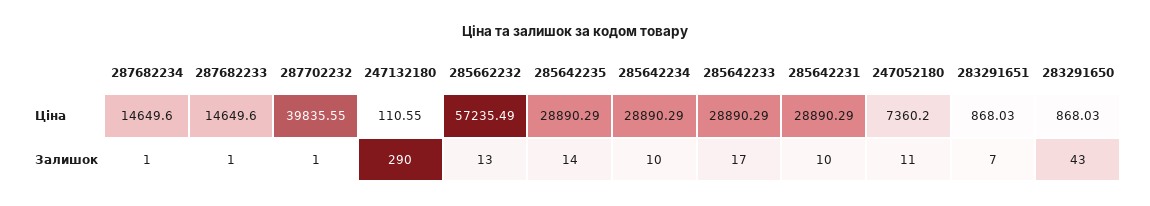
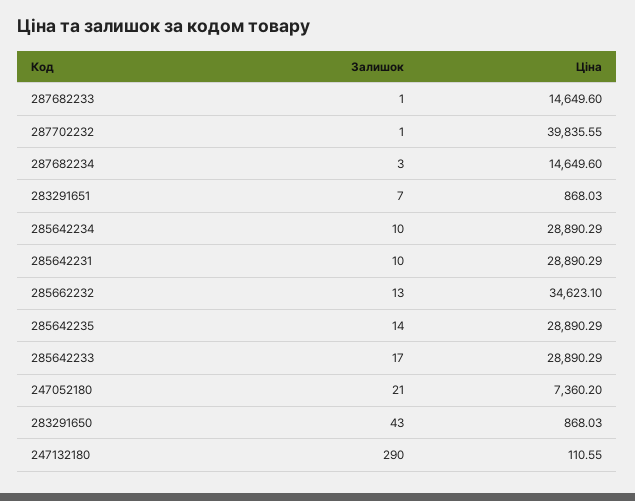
285662232, Ціна: 57235.49 -> 34623.1
287682234, Залишок: 1 -> 3
247052180, Залишок: 11 -> 21

